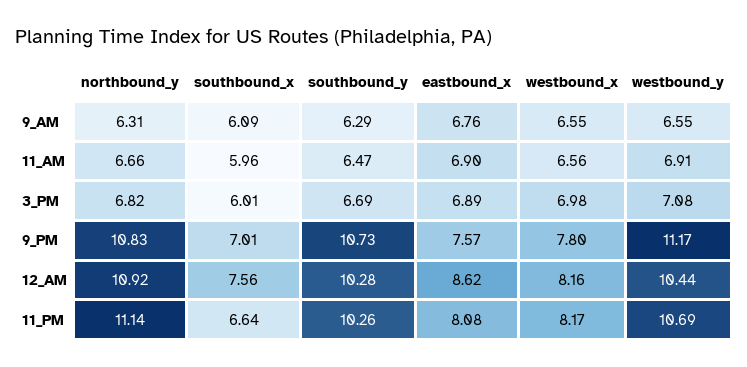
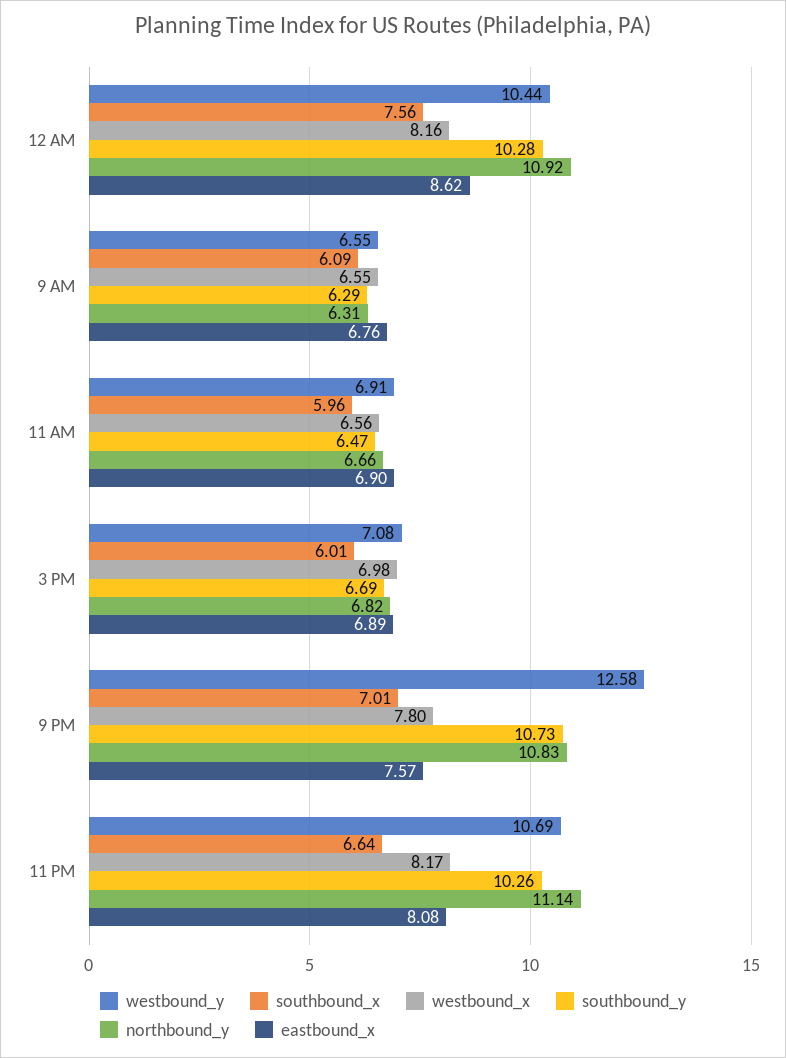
westbound_y, 9_PM: 11.17 -> 12.58

